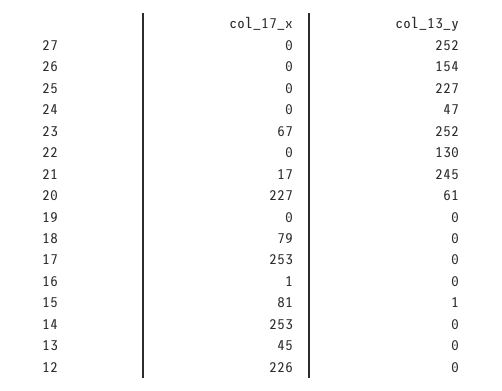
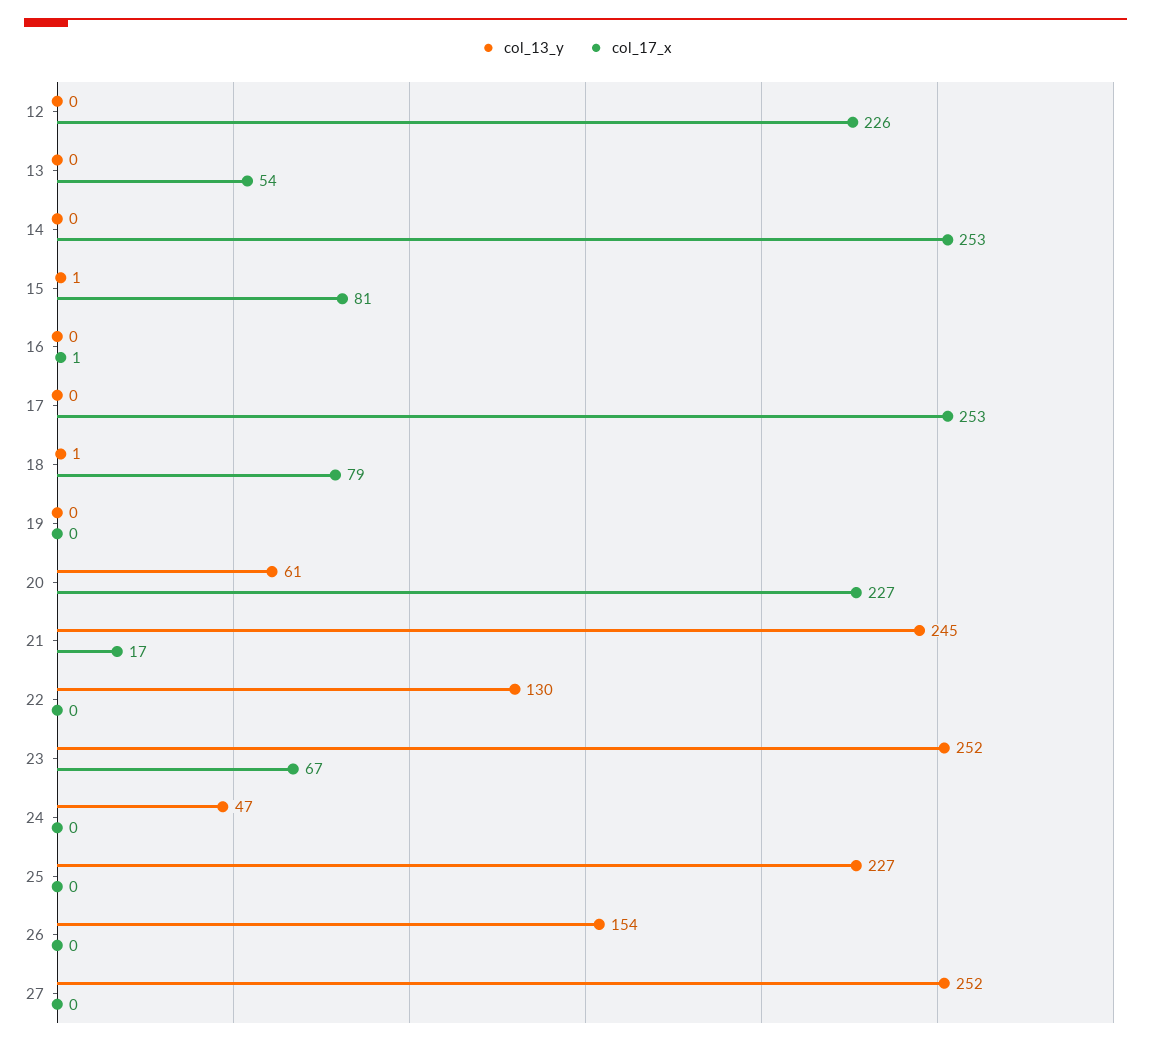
col_13_y, 18: 0 -> 1
col_17_x, 13: 45 -> 54

